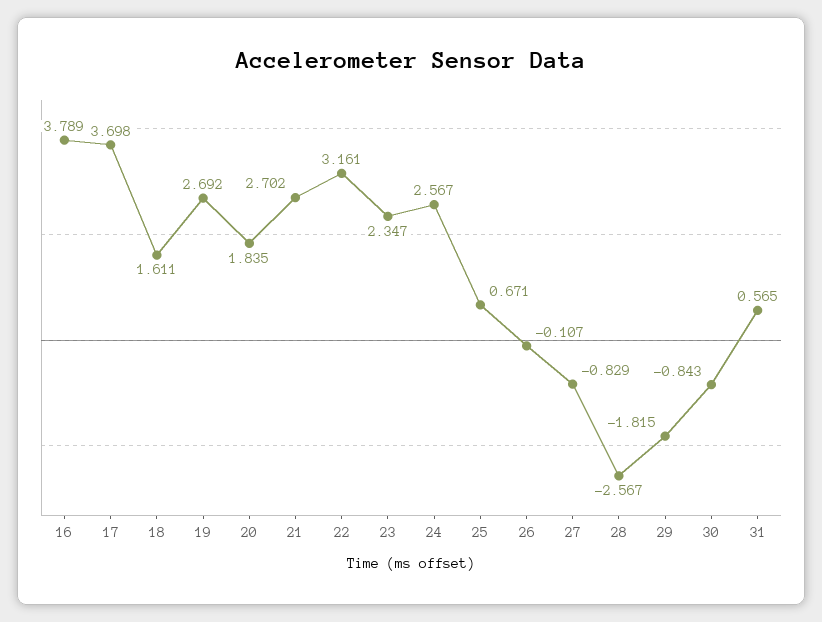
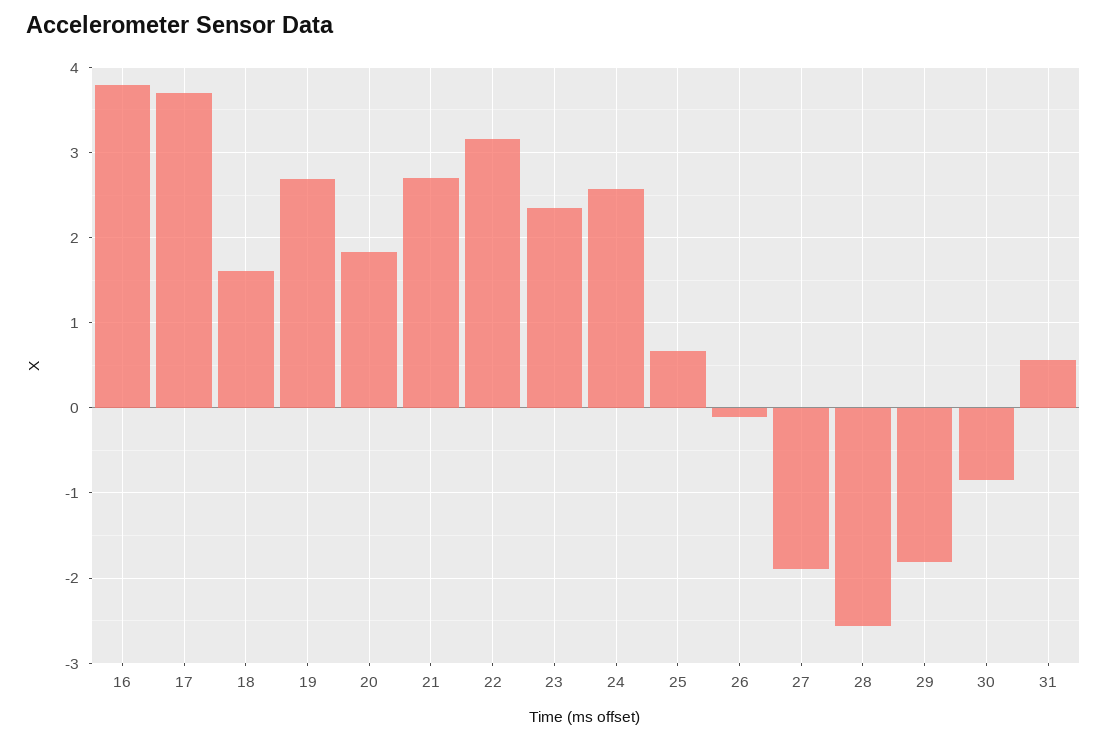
27: -0.829 -> -1.9

